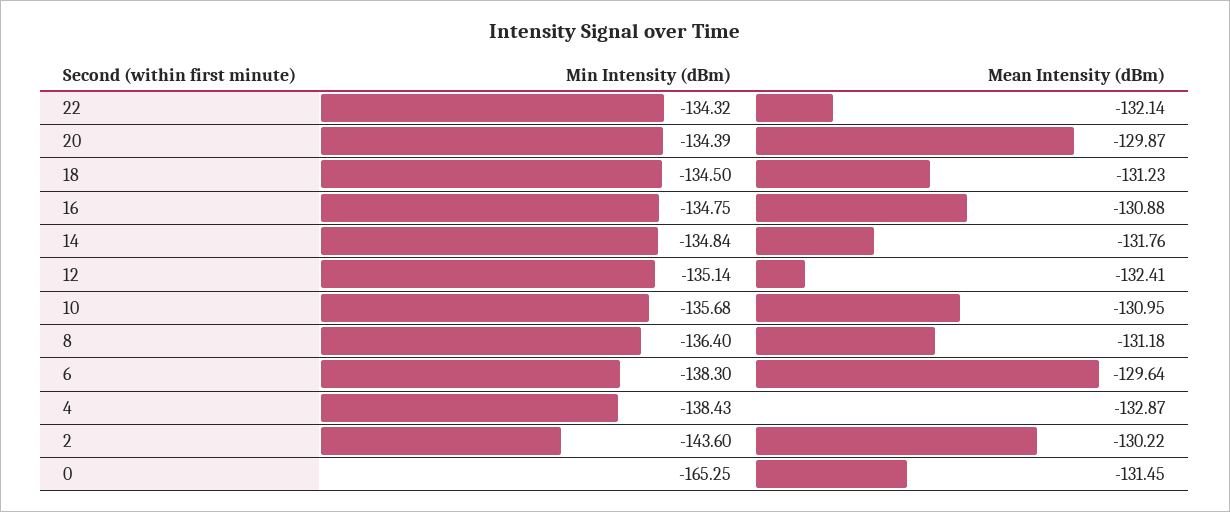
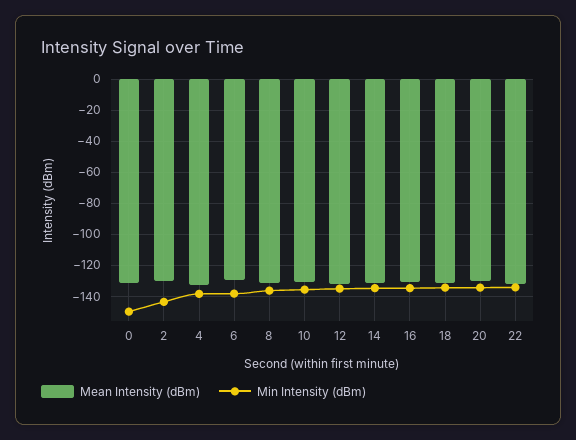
Min Intensity (dBm), 0: -165.25 -> -150

